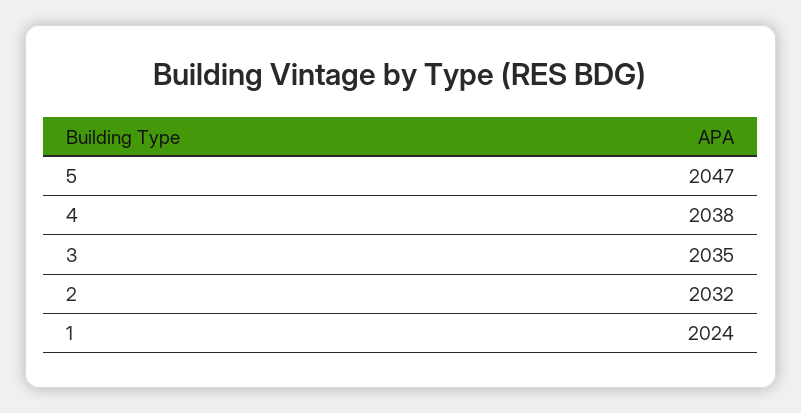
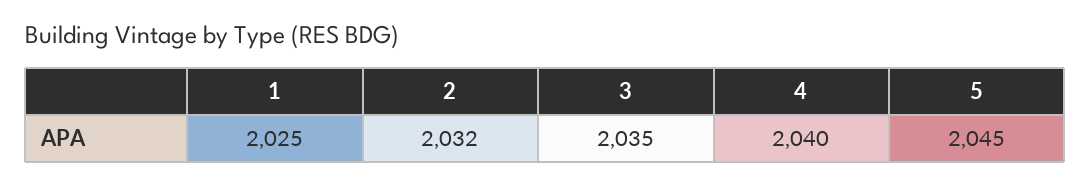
5: 2047 -> 2045
4: 2038 -> 2040
1: 2024 -> 2025

